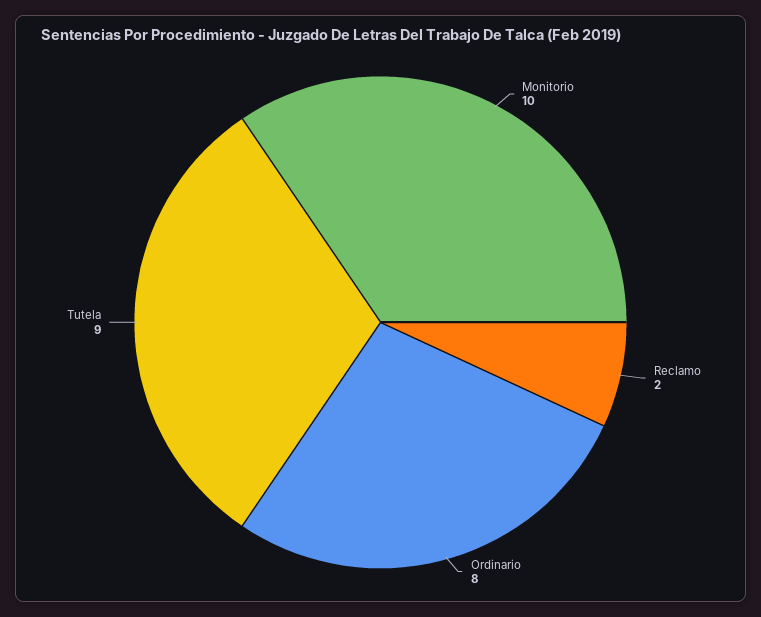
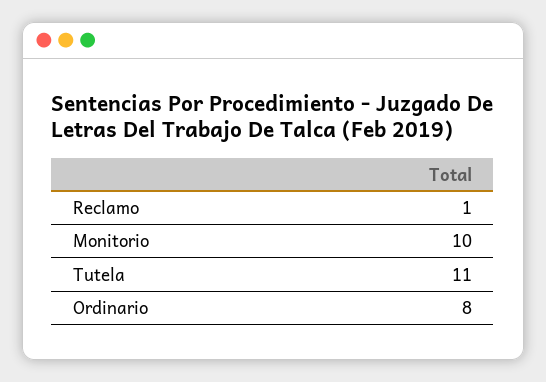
Reclamo: 2 -> 1
Tutela: 9 -> 11

